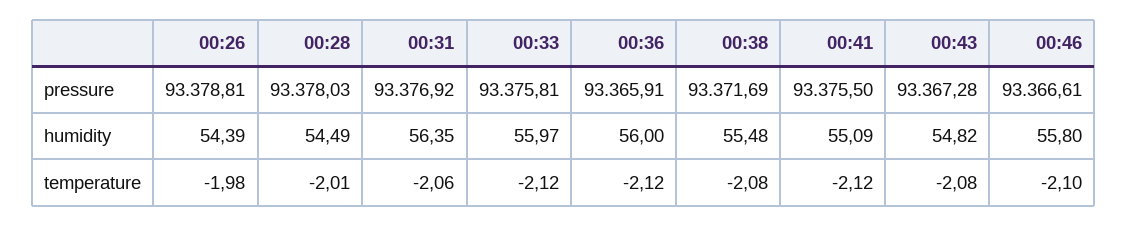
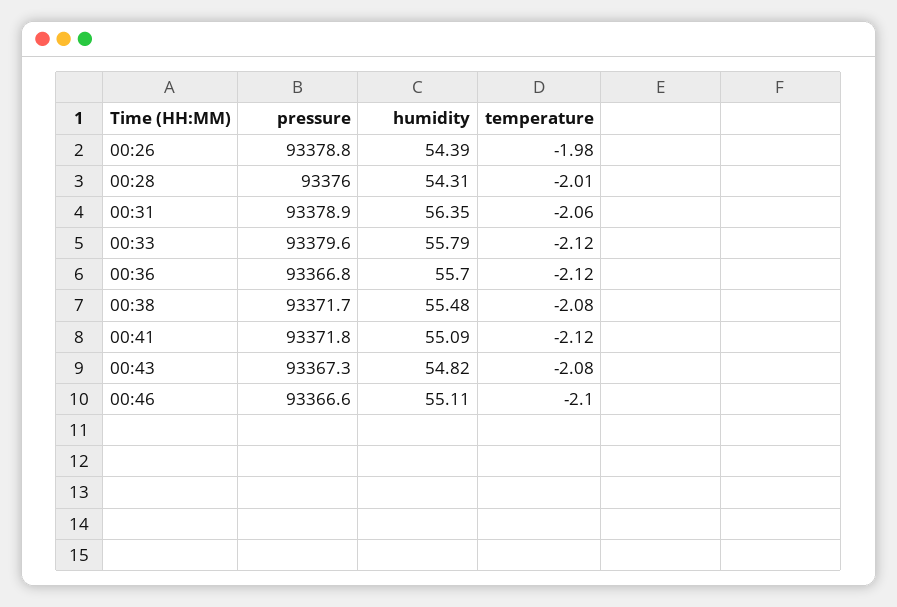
00:28, pressure: 93378.03 -> 93376
00:31, pressure: 93376.92 -> 93378.9
00:33, pressure: 93375.81 -> 93379.6
00:36, pressure: 93365.91 -> 93366.8
00:41, pressure: 93375.5 -> 93371.8
00:28, humidity: 54.49 -> 54.31
00:33, humidity: 55.97 -> 55.79
00:36, humidity: 56 -> 55.7
00:46, humidity: 55.8 -> 55.11

